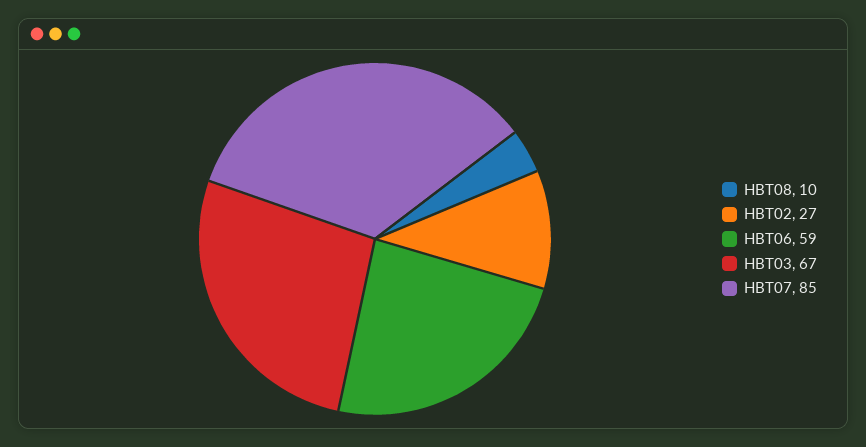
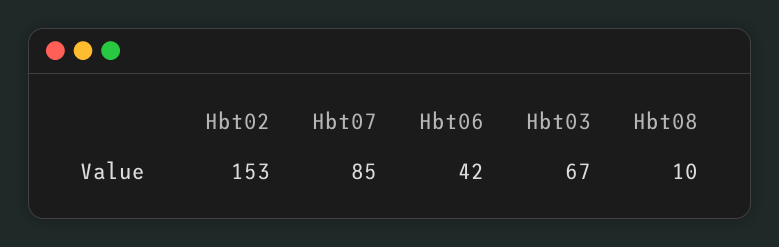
HBT02: 27 -> 153
HBT06: 59 -> 42

